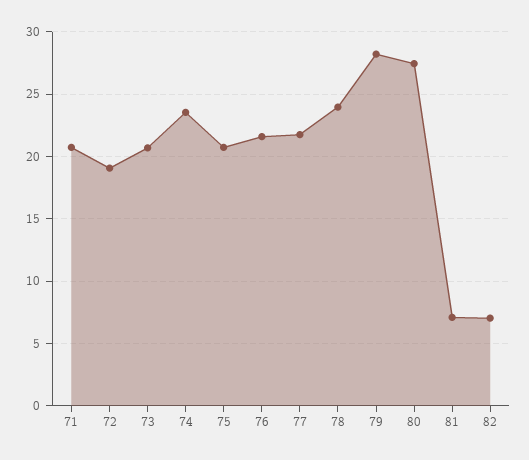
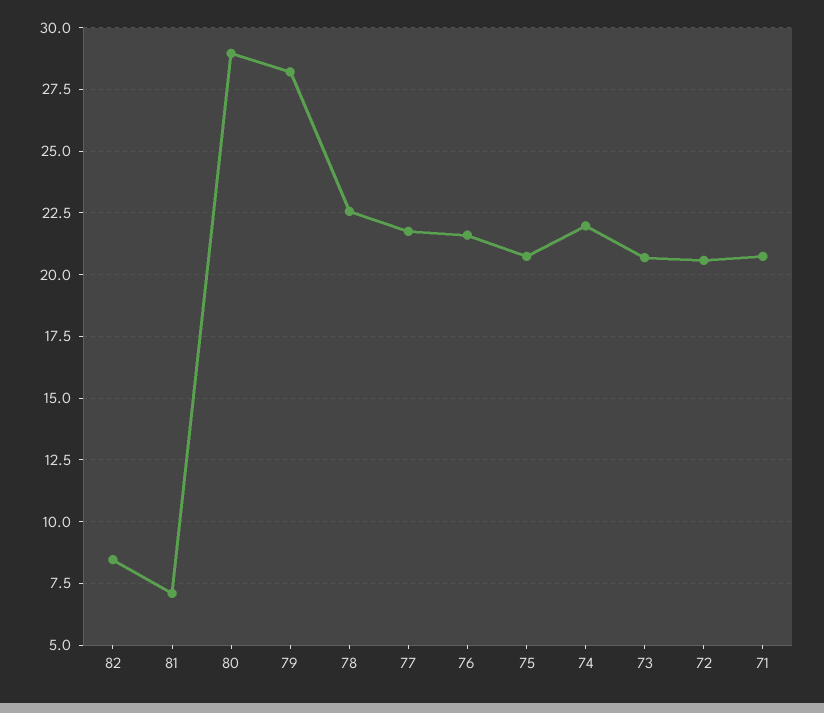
72: 19 -> 20.5
74: 23.5 -> 22
78: 24 -> 22.5
80: 27.5 -> 29
82: 7 -> 8.5

